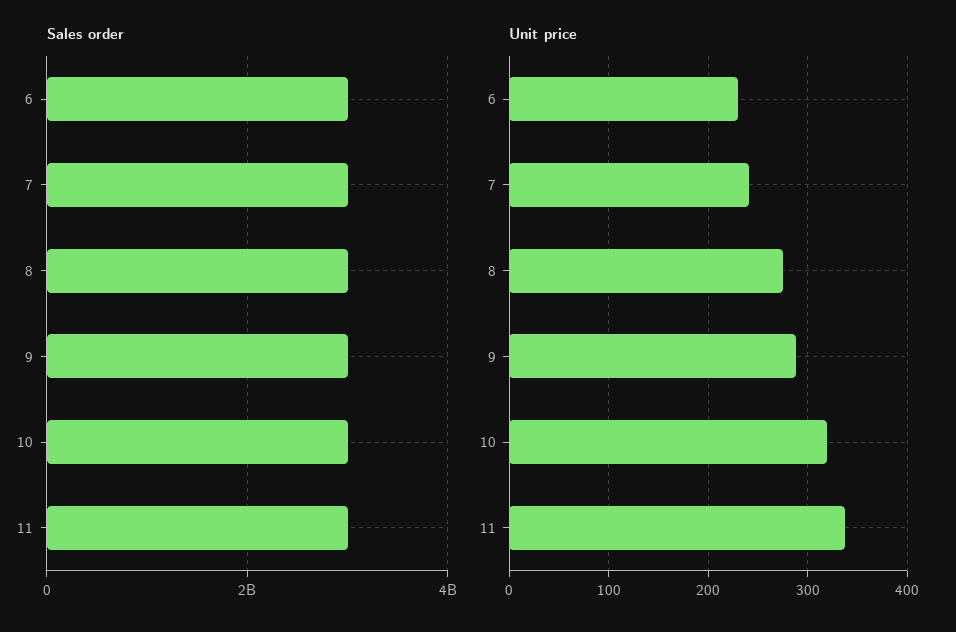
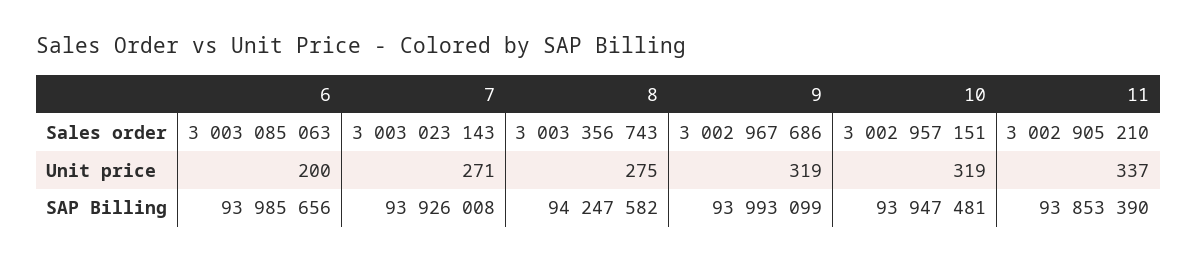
Unit price, 6: 230 -> 200
Unit price, 7: 240 -> 271
Unit price, 9: 290 -> 319
SAP Billing, 6: none -> 93985656
SAP Billing, 7: none -> 93926008
SAP Billing, 8: none -> 94247582
SAP Billing, 9: none -> 93993099
SAP Billing, 10: none -> 93947481
SAP Billing, 11: none -> 93853390

